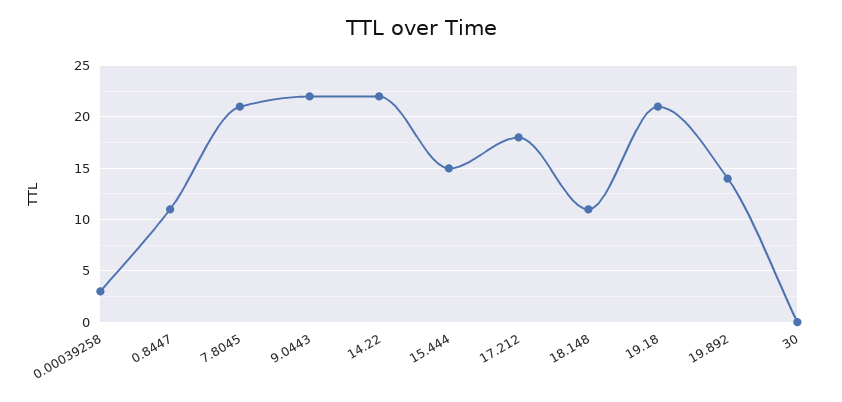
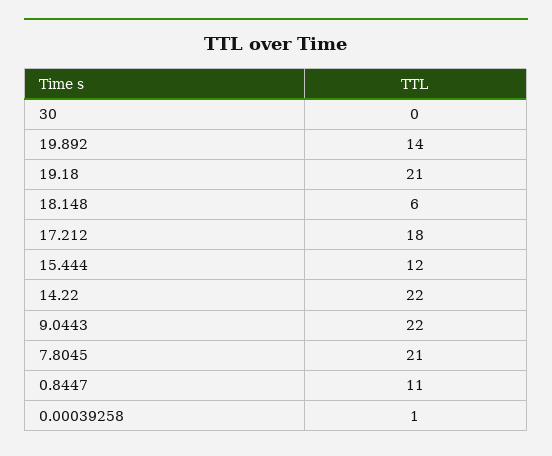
0.00039258: 3 -> 1
15.444: 15 -> 12
18.148: 11 -> 6

